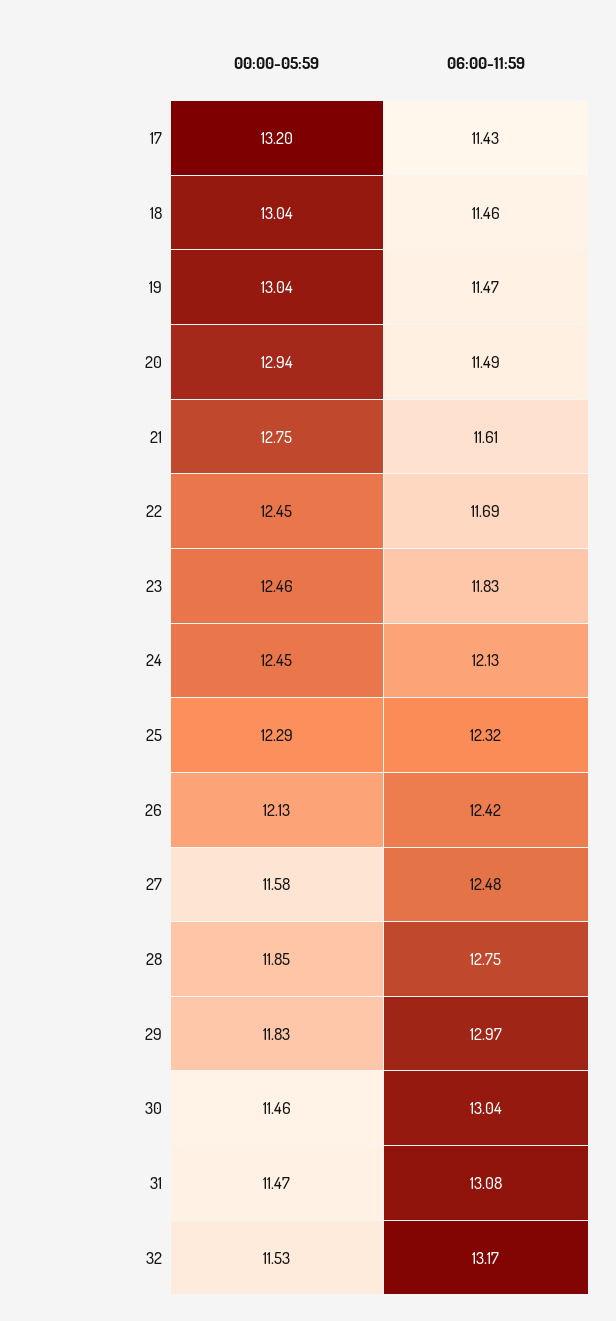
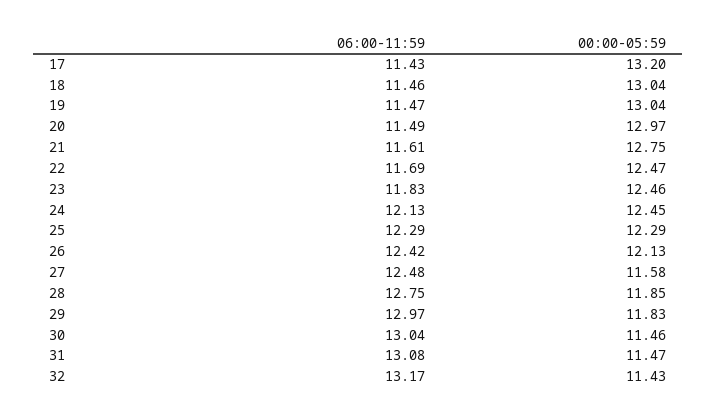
00:00-05:59, 20: 12.94 -> 12.97
00:00-05:59, 22: 12.45 -> 12.47
06:00-11:59, 25: 12.32 -> 12.29
00:00-05:59, 32: 11.53 -> 11.43

